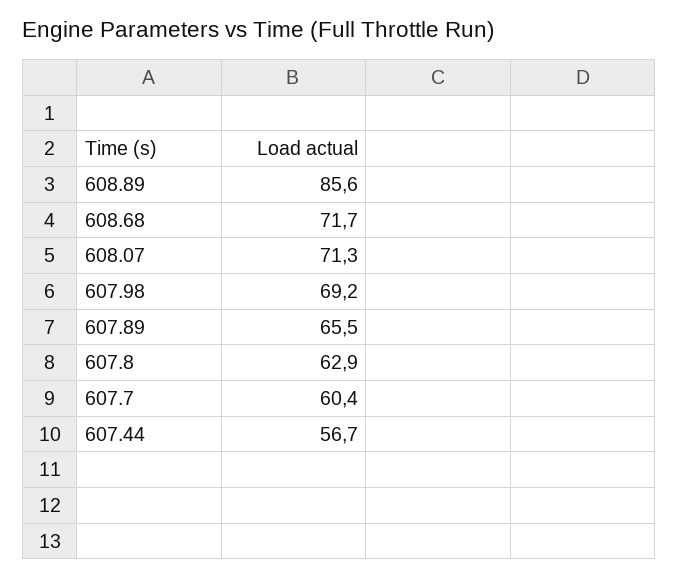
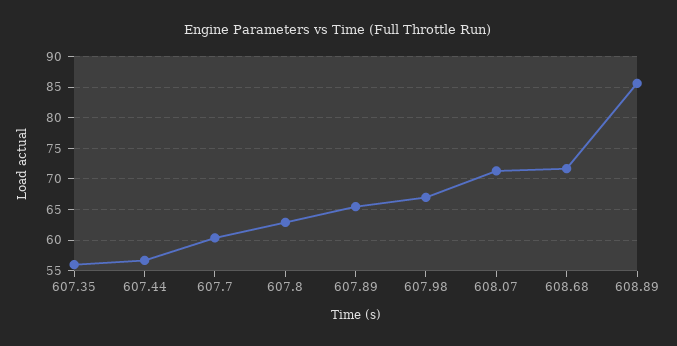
607.98: 69.2 -> 67
607.35: none -> 56

